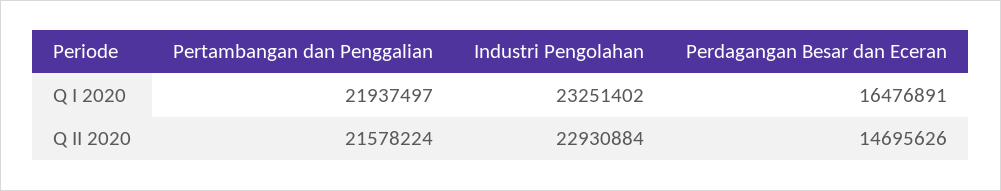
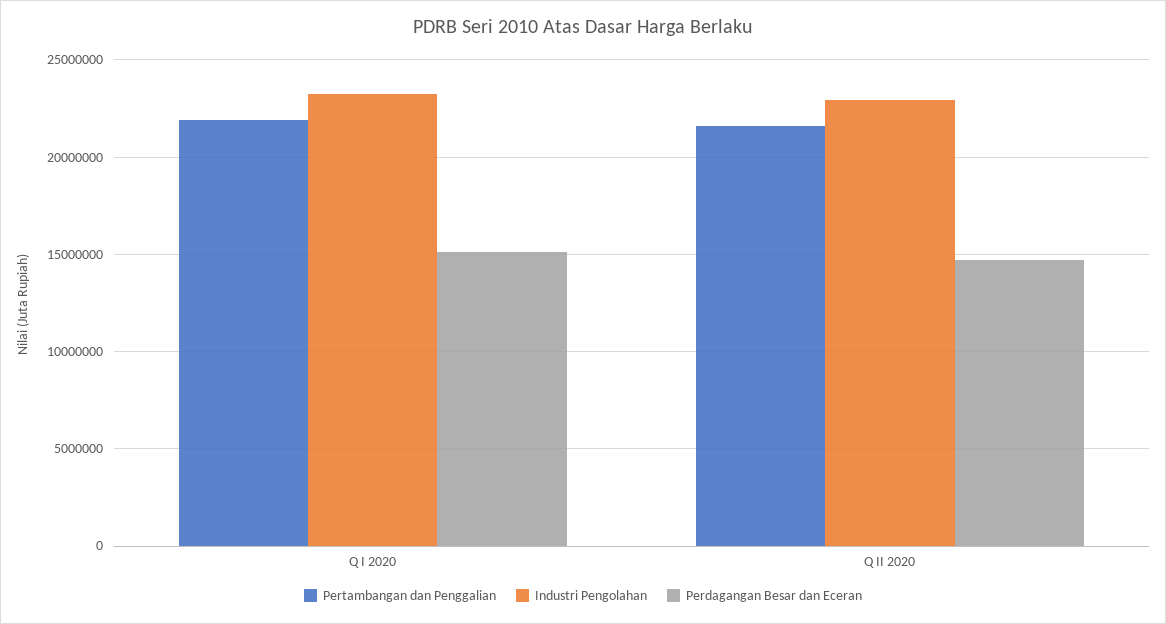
Perdagangan Besar dan Eceran, Q I 2020: 16476891 -> 15000000

